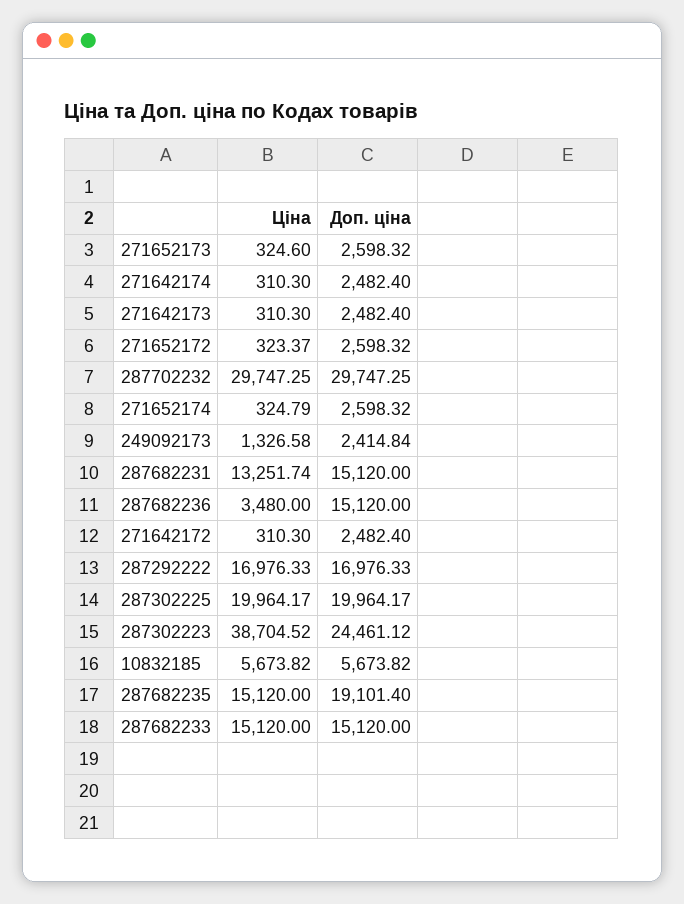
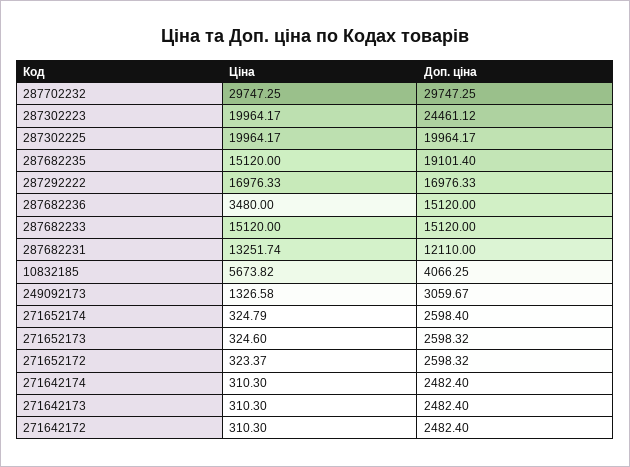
Доп. ціна, 271652174: 2598.32 -> 2598.4
Доп. ціна, 249092173: 2414.84 -> 3059.67
Доп. ціна, 287682231: 15120 -> 12110
Ціна, 287302223: 38704.52 -> 19964.17
Доп. ціна, 10832185: 5673.82 -> 4066.25

